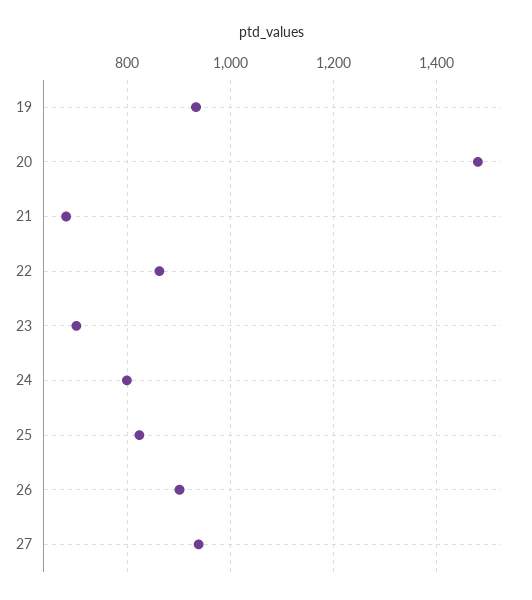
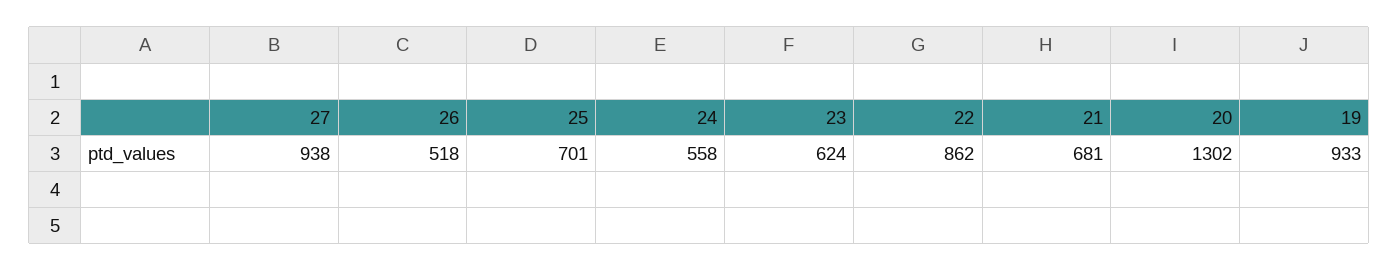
20: 1480 -> 1302
23: 700 -> 624
24: 800 -> 558
25: 820 -> 701
26: 900 -> 518

